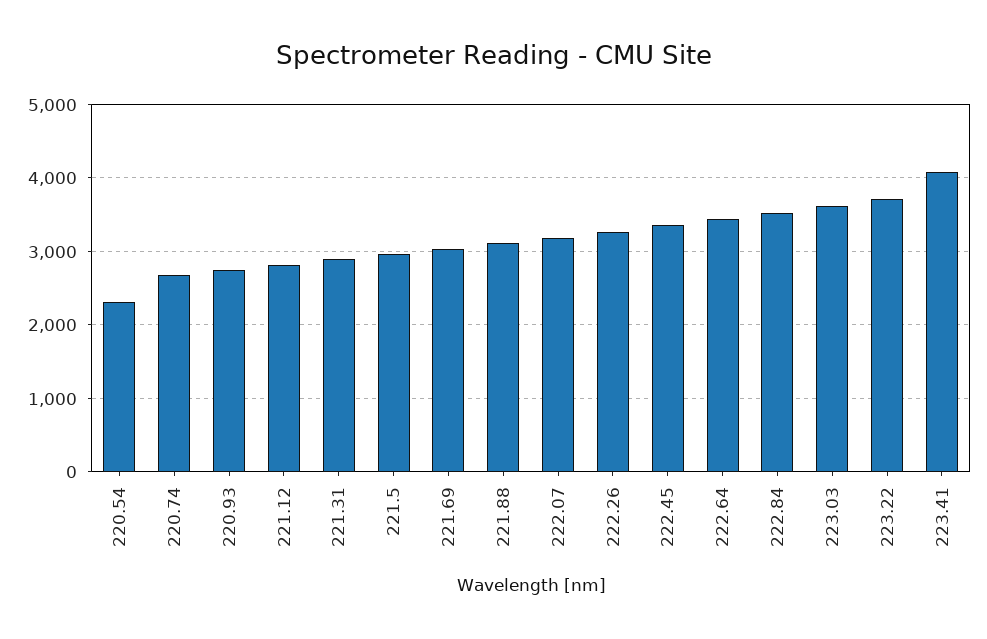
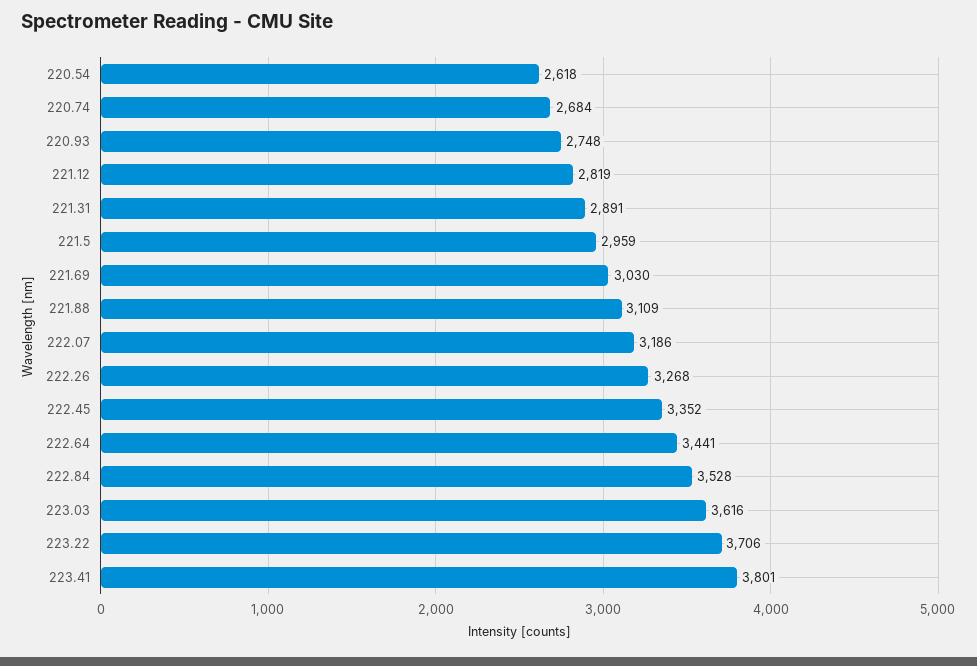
220.54: 2300 -> 2618
223.41: 4100 -> 3801

